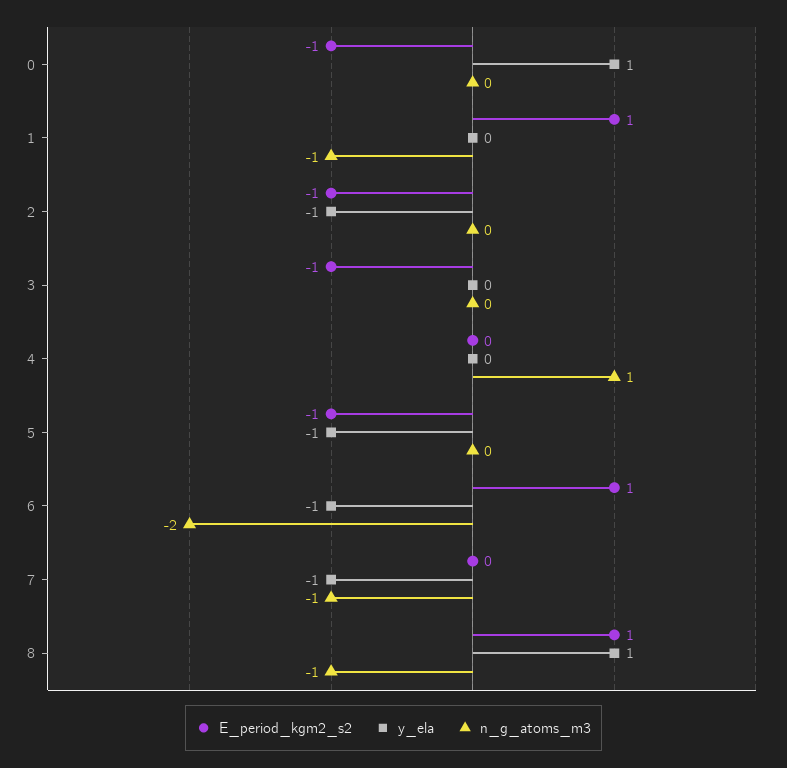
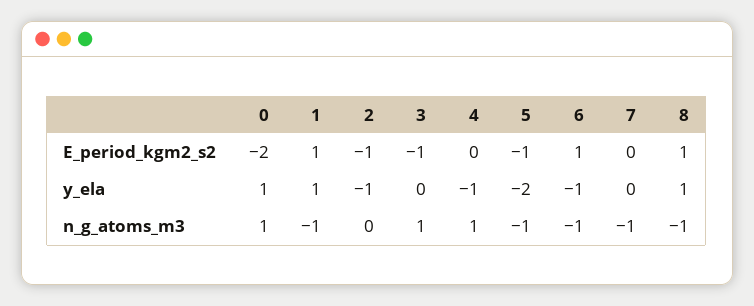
E_period_kgm2_s2, 0: -1 -> -2
n_g_atoms_m3, 0: 0 -> 1
y_ela, 1: 0 -> 1
n_g_atoms_m3, 3: 0 -> 1
y_ela, 4: 0 -> -1
y_ela, 5: -1 -> -2
n_g_atoms_m3, 5: 0 -> -1
n_g_atoms_m3, 6: -2 -> -1
y_ela, 7: -1 -> 0

